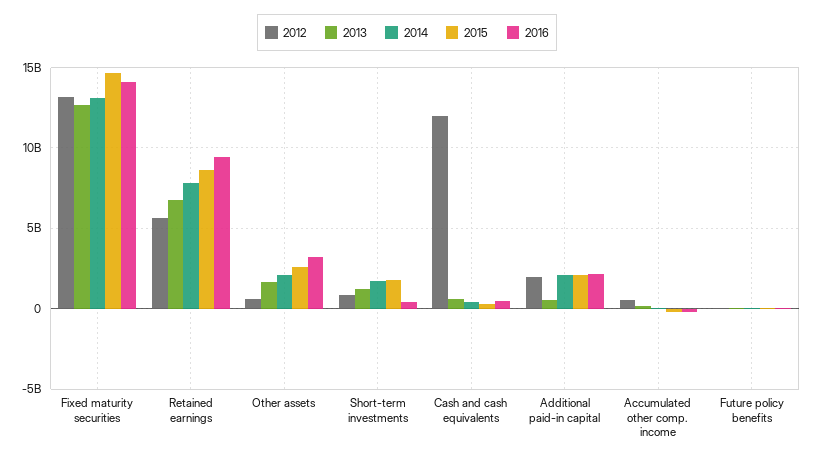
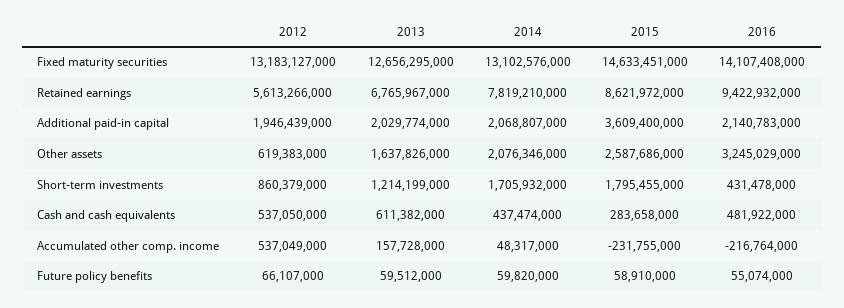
2012, Cash and cash equivalents: 12000000000 -> 537050000
2013, Additional paid-in capital: 500000000 -> 2029774000
2015, Additional paid-in capital: 2000000000 -> 3609400000

